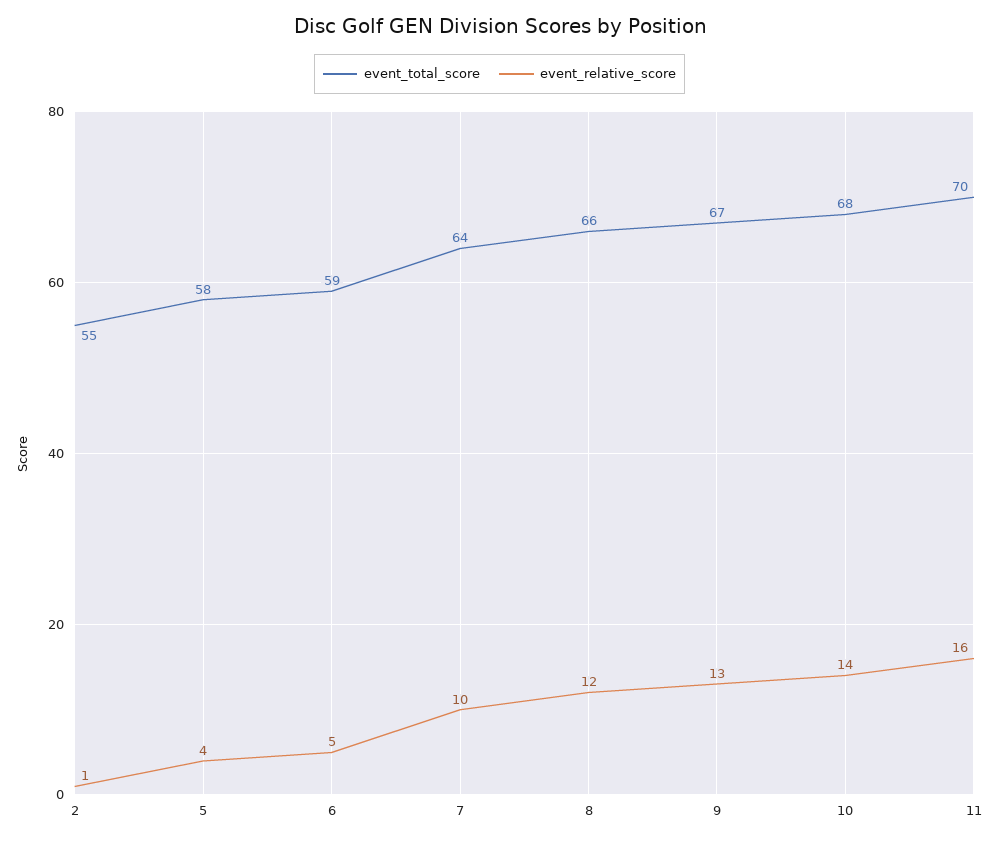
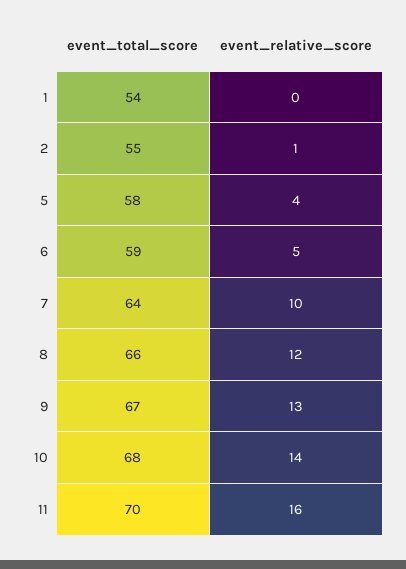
event_total_score, 1: none -> 54
event_relative_score, 1: none -> 0

